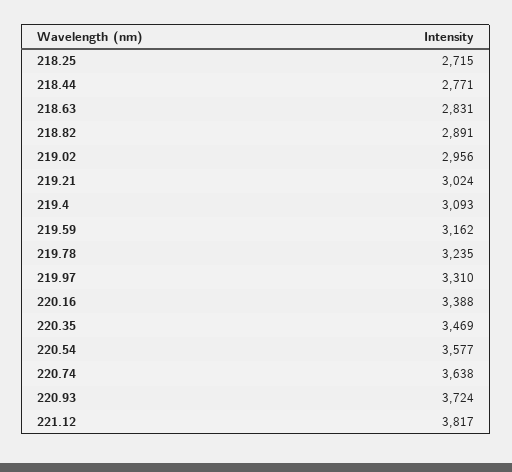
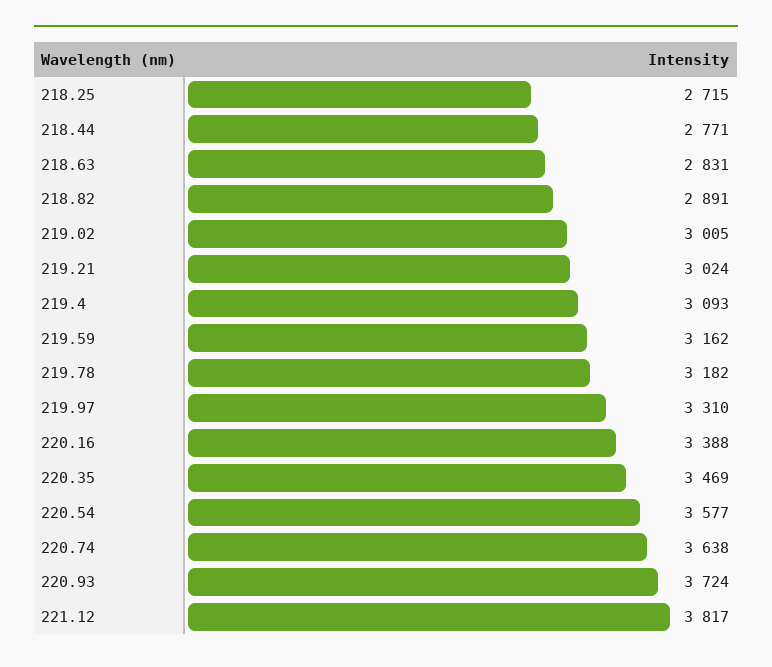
219.02: 2956 -> 3005
219.78: 3235 -> 3182

